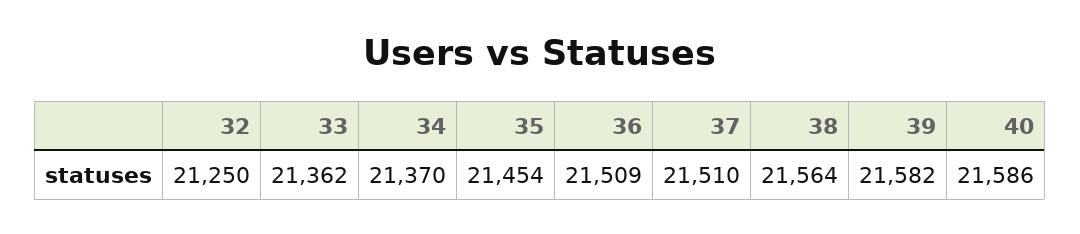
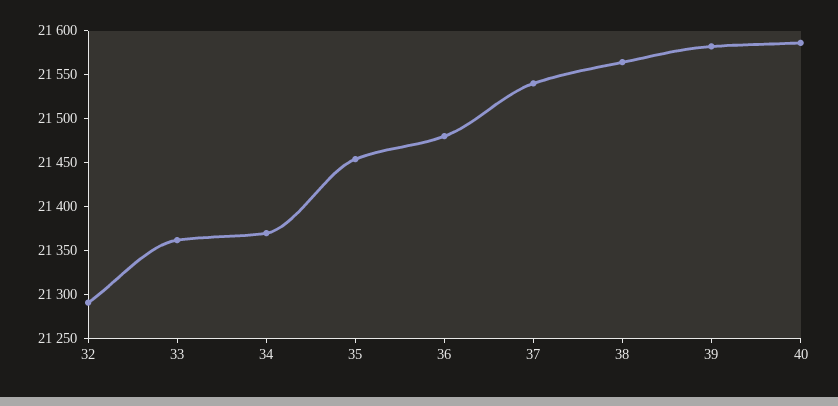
32: 21250 -> 21290
36: 21509 -> 21480
37: 21510 -> 21540

